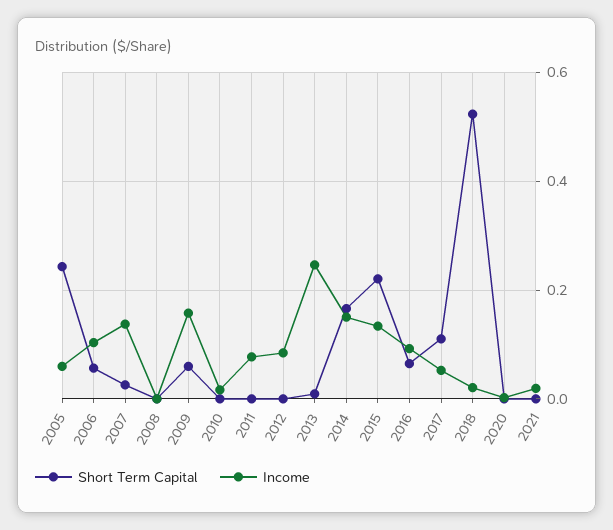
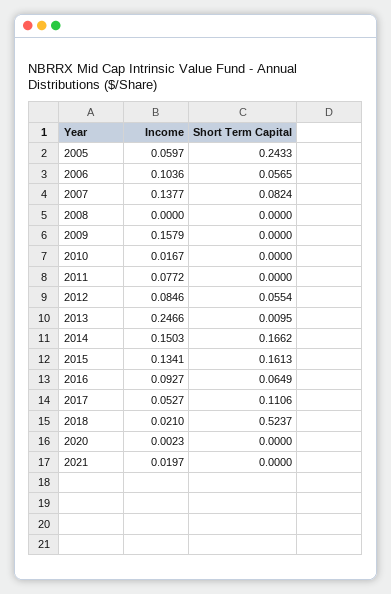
Short Term Capital, 2007: 0.02 -> 0.0824
Short Term Capital, 2009: 0.06 -> 0
Short Term Capital, 2012: 0 -> 0.0554
Short Term Capital, 2015: 0.22 -> 0.1613

